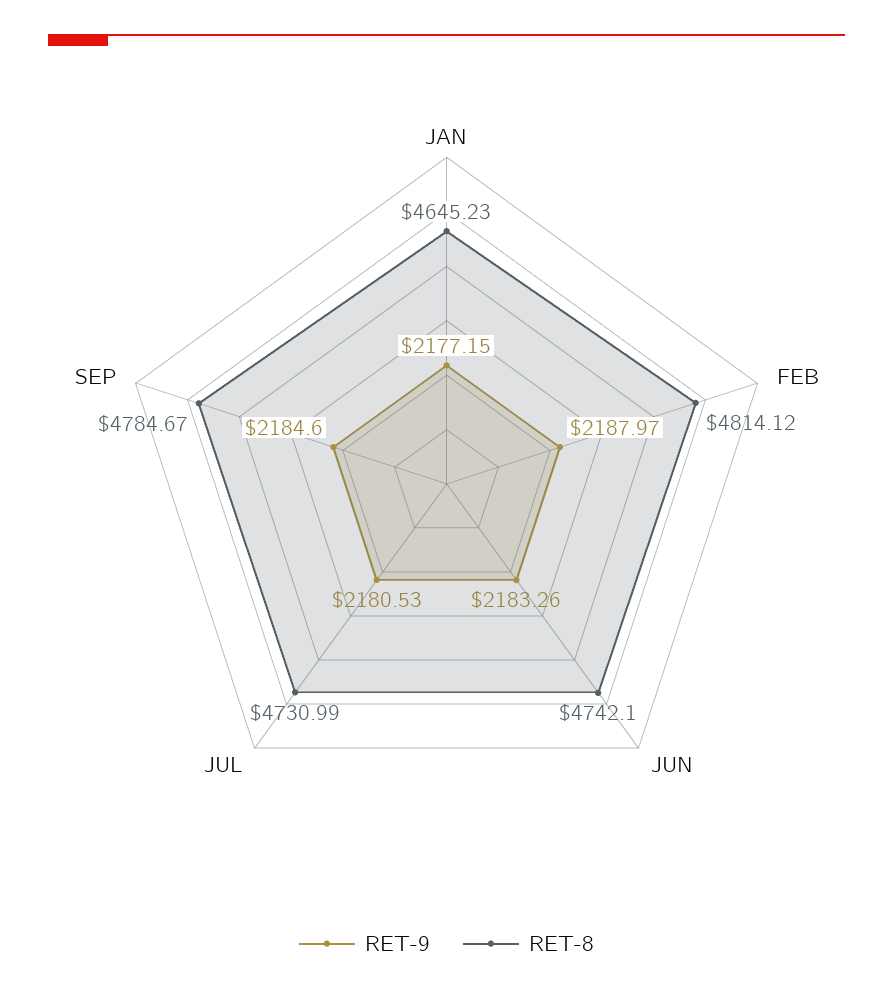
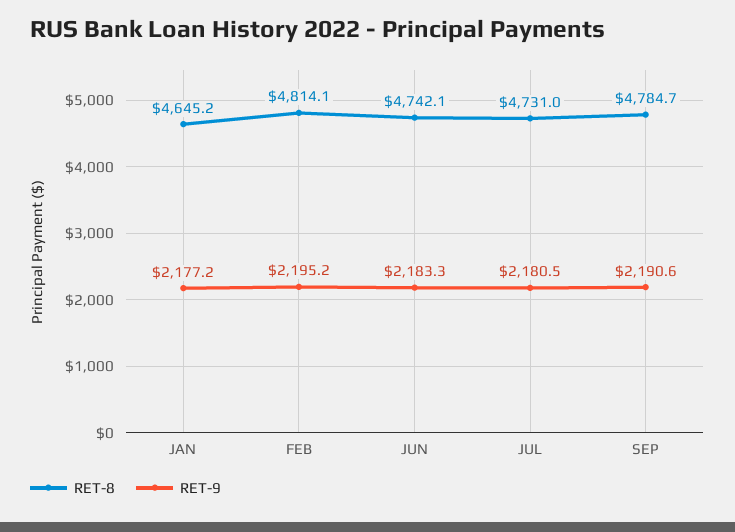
RET-9, FEB: 2187.97 -> 2195.2
RET-9, SEP: 2184.6 -> 2190.6

